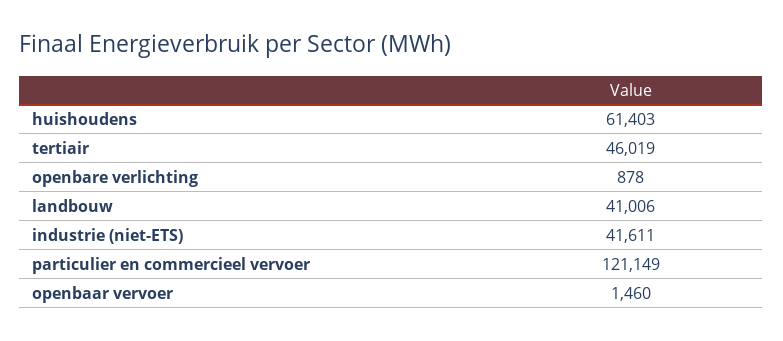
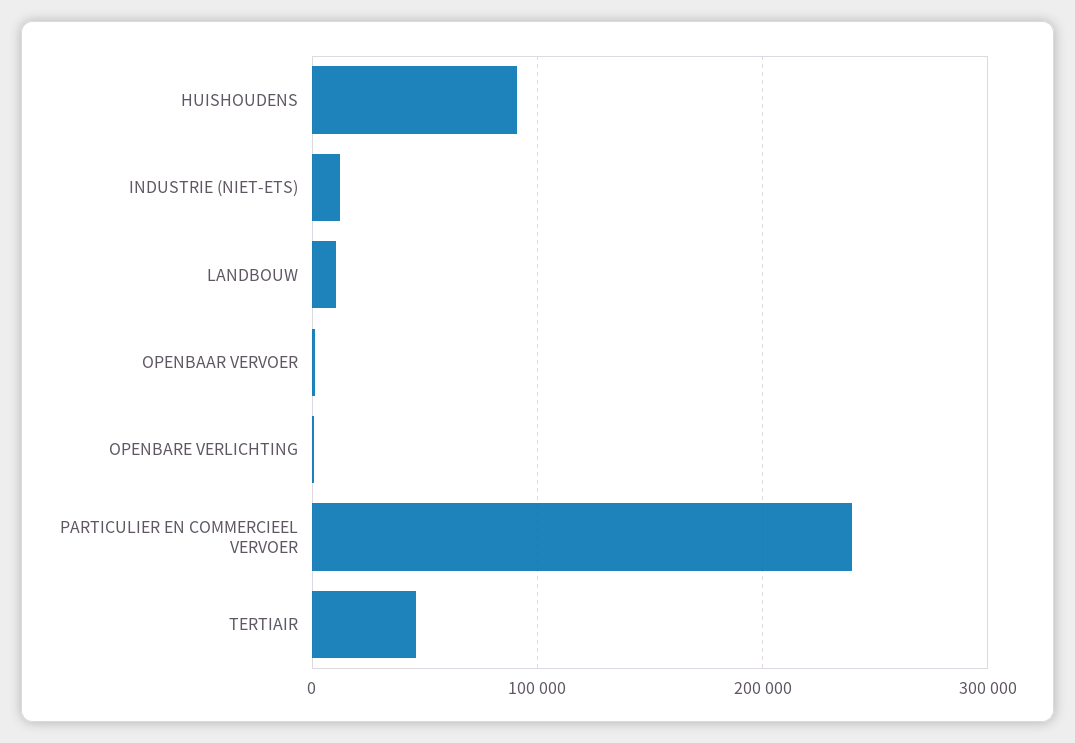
huishoudens: 61403 -> 90000
landbouw: 41006 -> 10000
industrie (niet-ETS): 41611 -> 10000
particulier en commercieel vervoer: 121149 -> 240000

